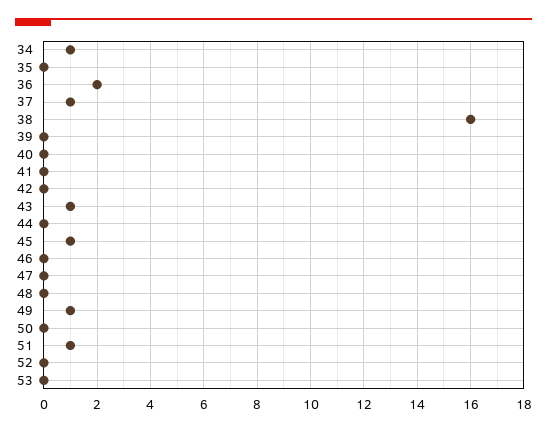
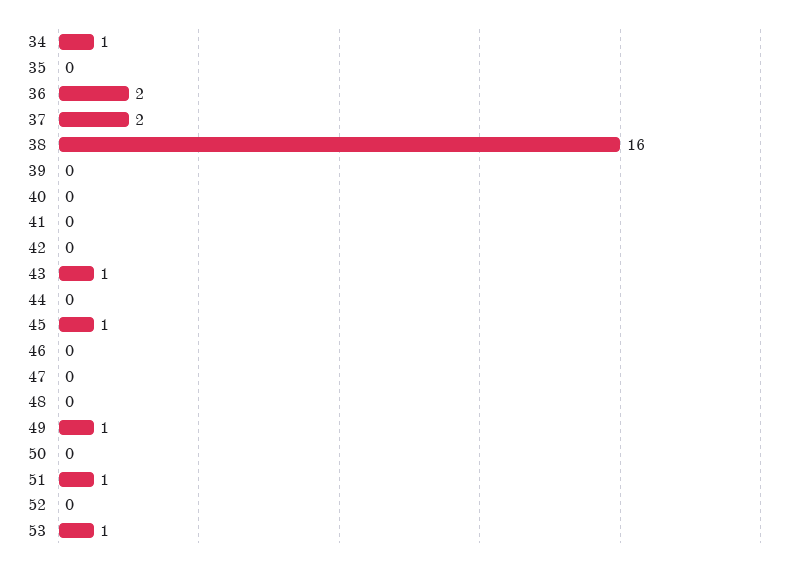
37: 1 -> 2
53: 0 -> 1

